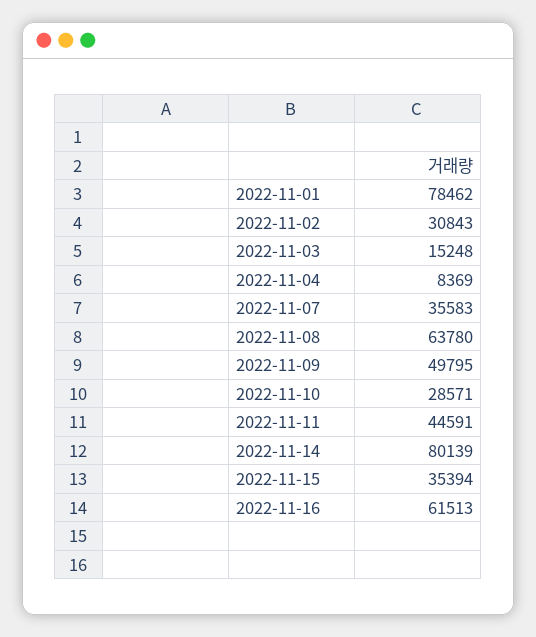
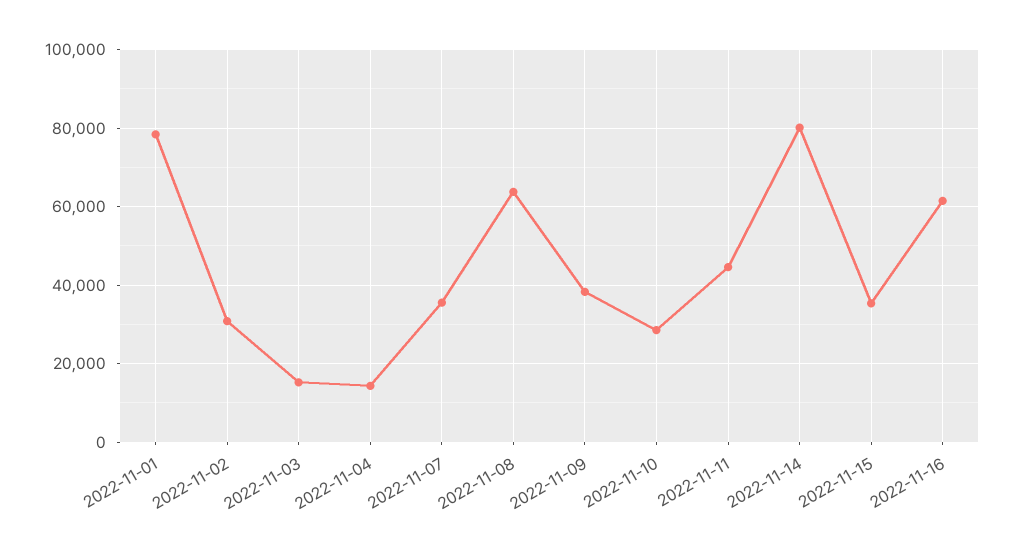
2022-11-04: 8369 -> 14000
2022-11-09: 49795 -> 38000

